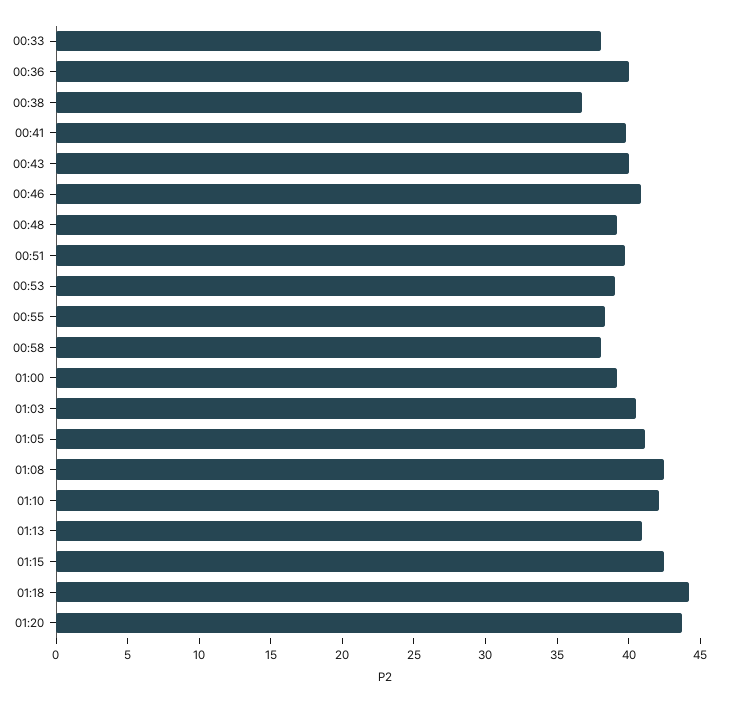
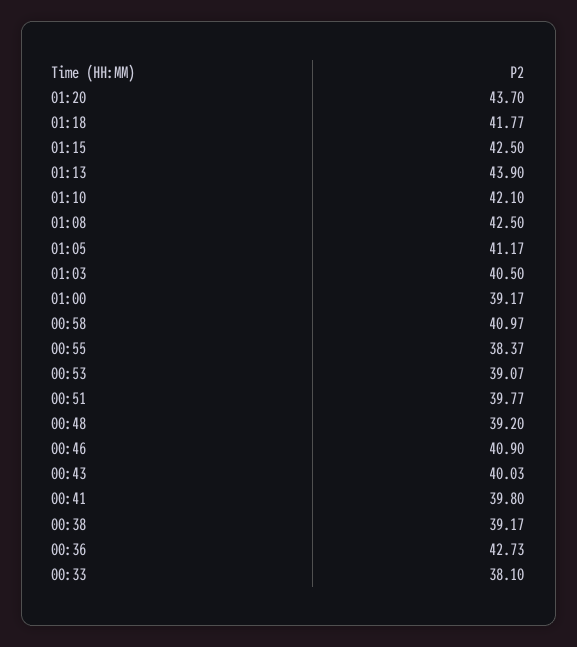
00:36: 40 -> 42.73
00:38: 37 -> 39.17
00:58: 38 -> 40.97
01:13: 41 -> 43.9
01:18: 44 -> 41.77

